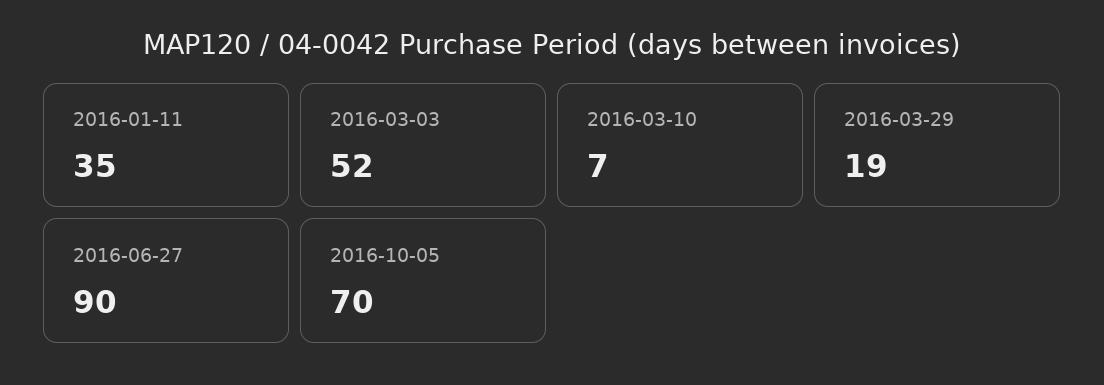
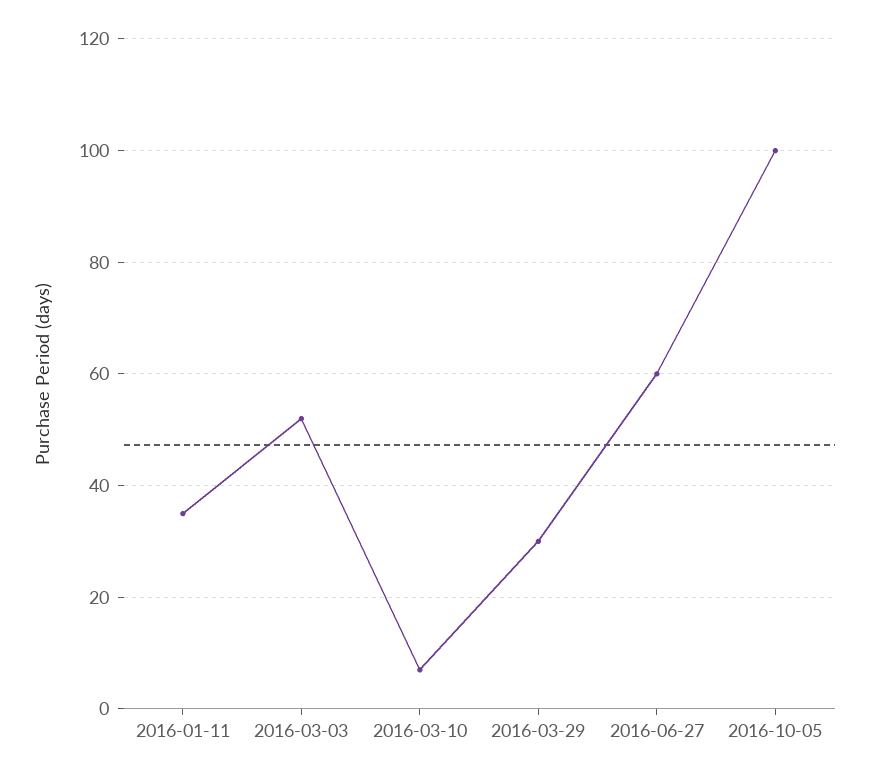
2016-03-29: 19 -> 30
2016-06-27: 90 -> 60
2016-10-05: 70 -> 100

